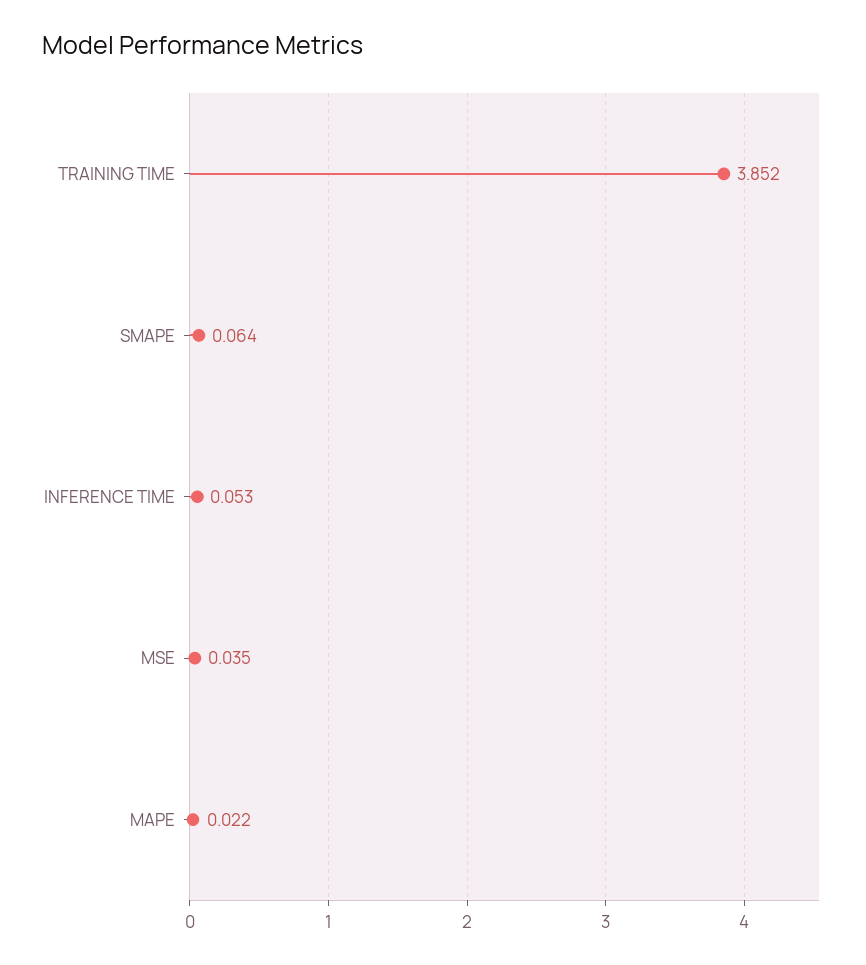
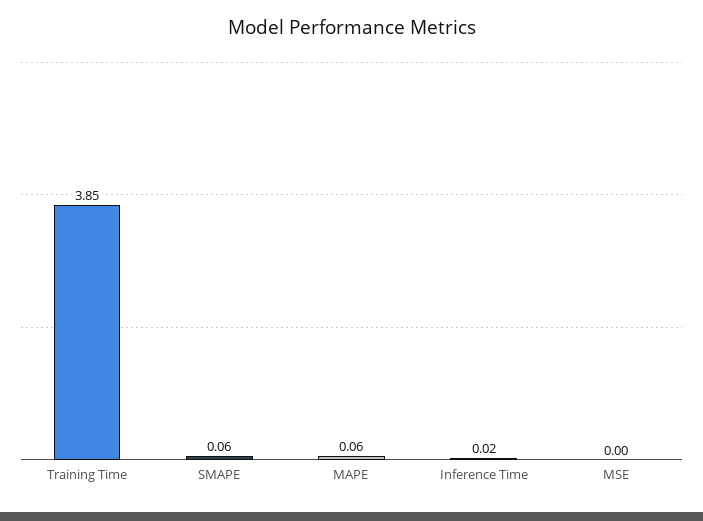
INFERENCE TIME: 0.053 -> 0.02
MSE: 0.035 -> 0
MAPE: 0.022 -> 0.06

